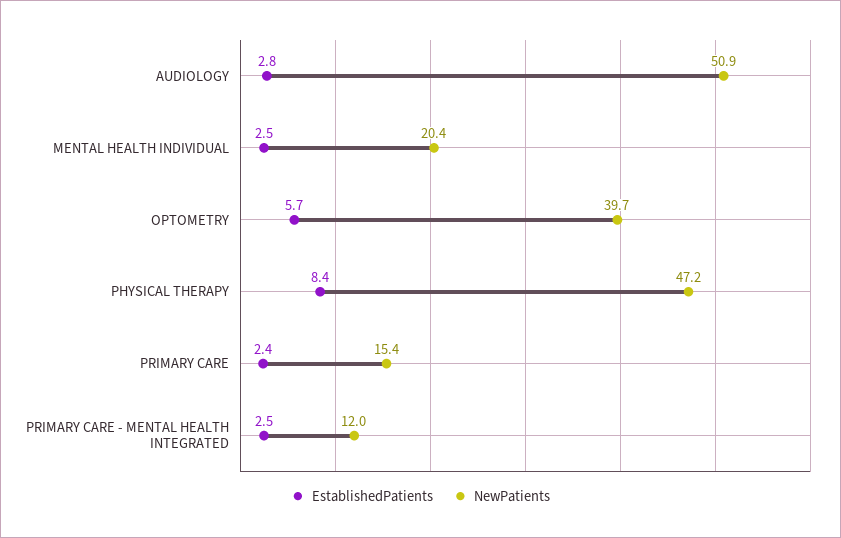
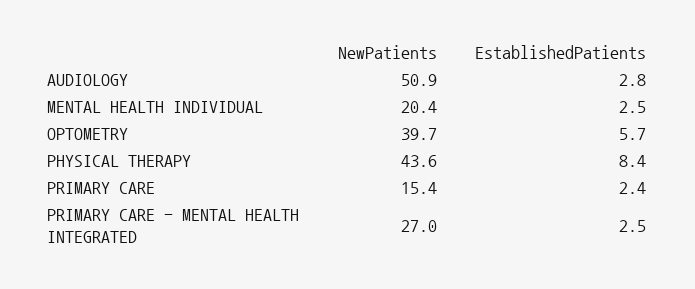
NewPatients, PHYSICAL THERAPY: 47.2 -> 43.6
NewPatients, PRIMARY CARE - MENTAL HEALTH INTEGRATED: 12 -> 27

